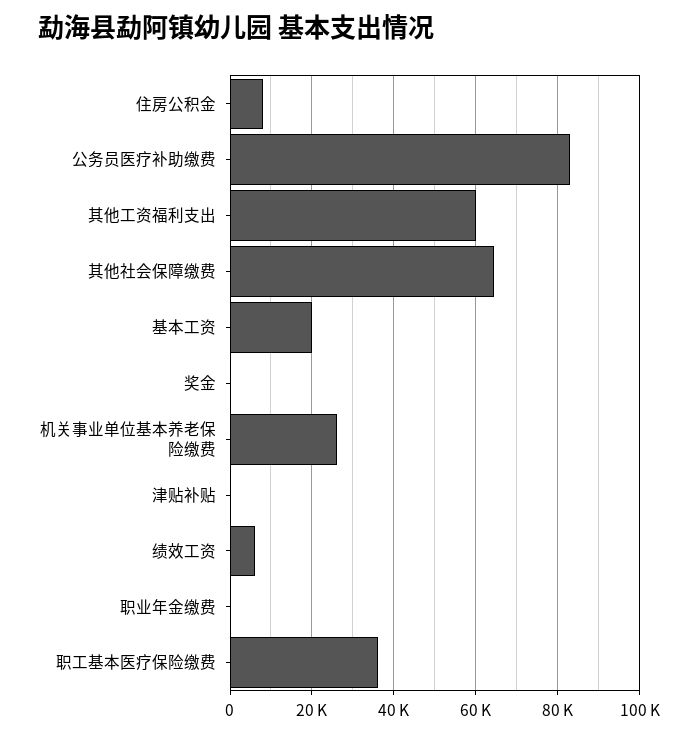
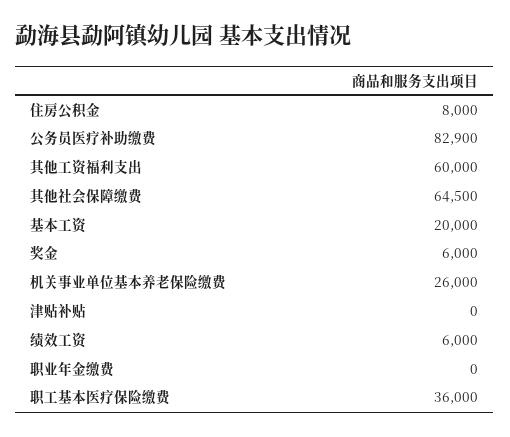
奖金: 0 -> 6000

